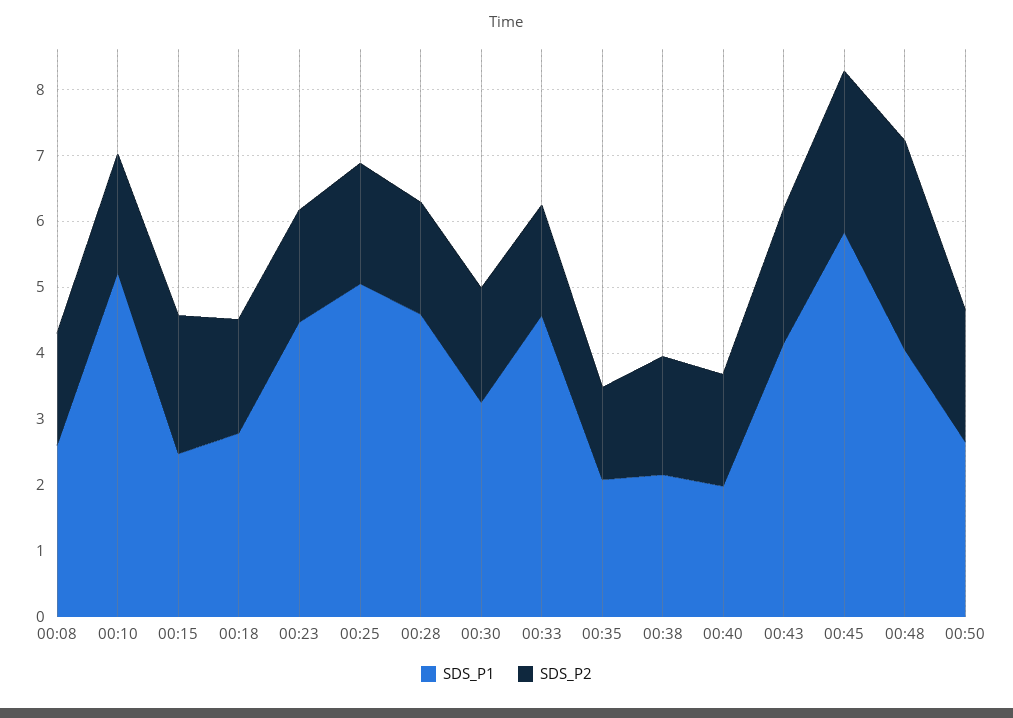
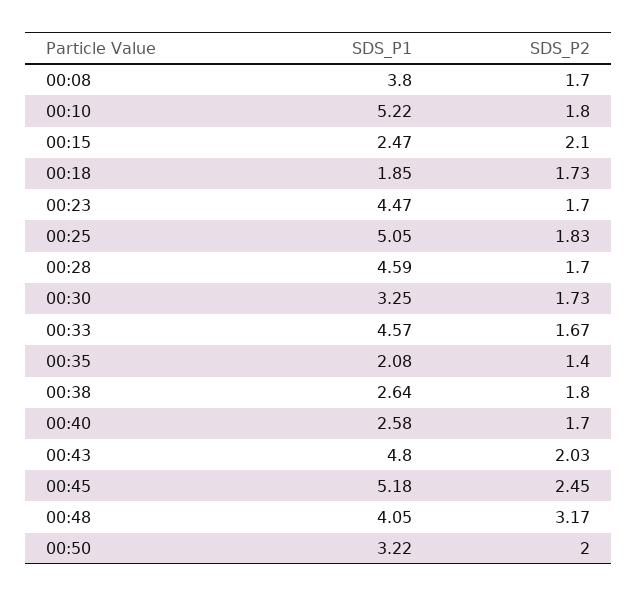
SDS_P1, 00:08: 2.6 -> 3.8
SDS_P1, 00:18: 2.8 -> 1.85
SDS_P1, 00:38: 2.2 -> 2.64
SDS_P1, 00:40: 2 -> 2.58
SDS_P1, 00:43: 4.2 -> 4.8
SDS_P1, 00:45: 5.8 -> 5.18
SDS_P1, 00:50: 2.6 -> 3.22

